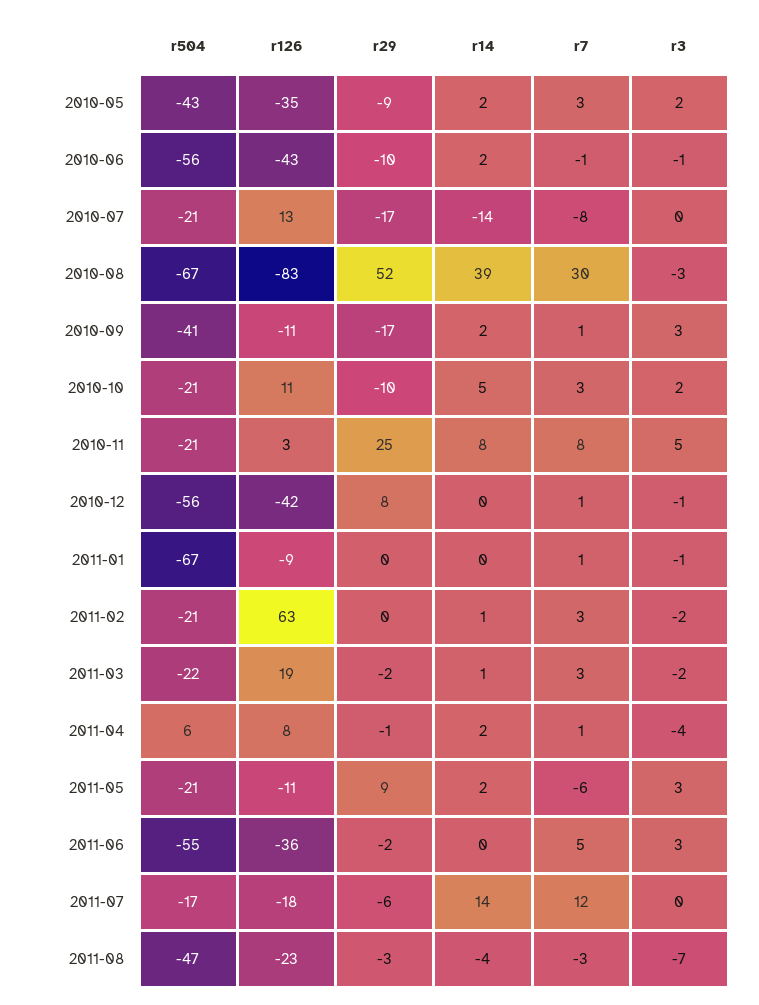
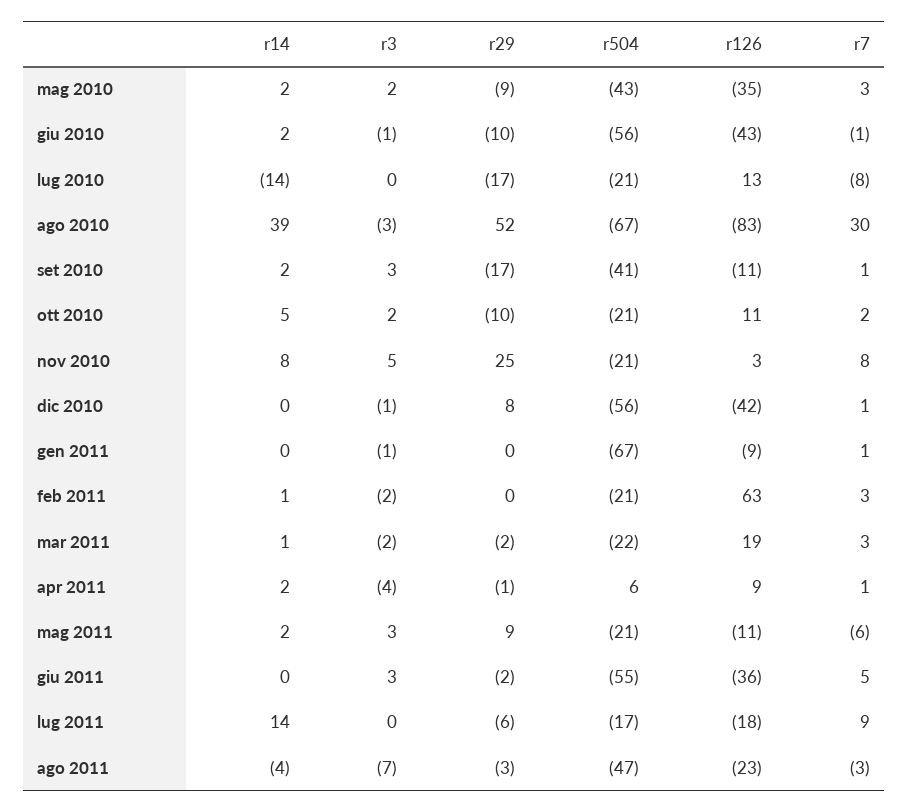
r7, 2010-10: 3 -> 2
r126, 2011-04: 8 -> 9
r7, 2011-07: 12 -> 9

